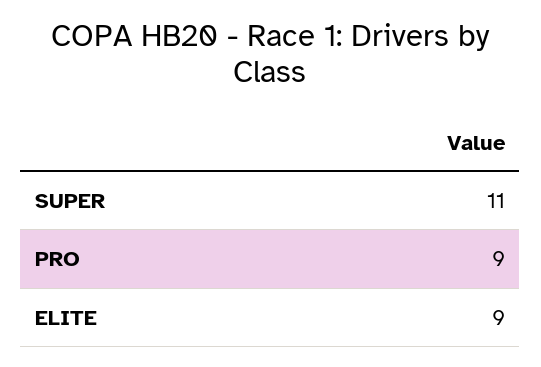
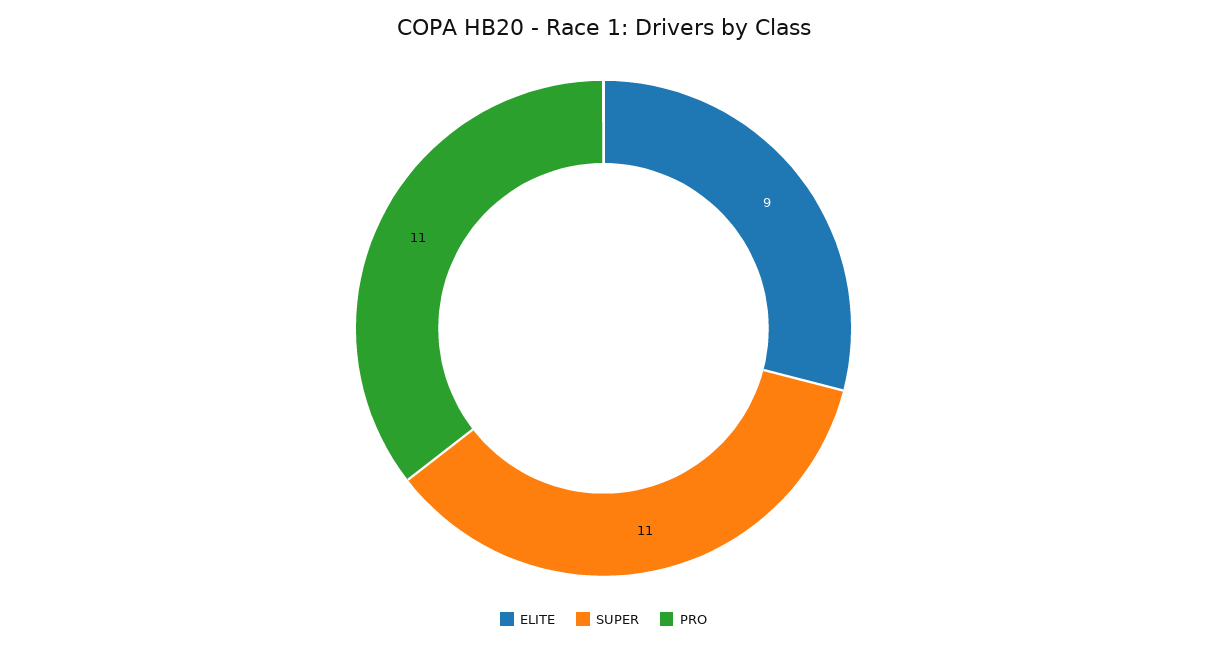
PRO: 9 -> 11

